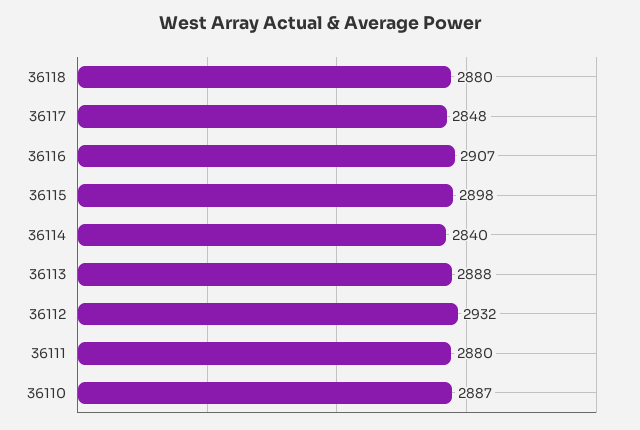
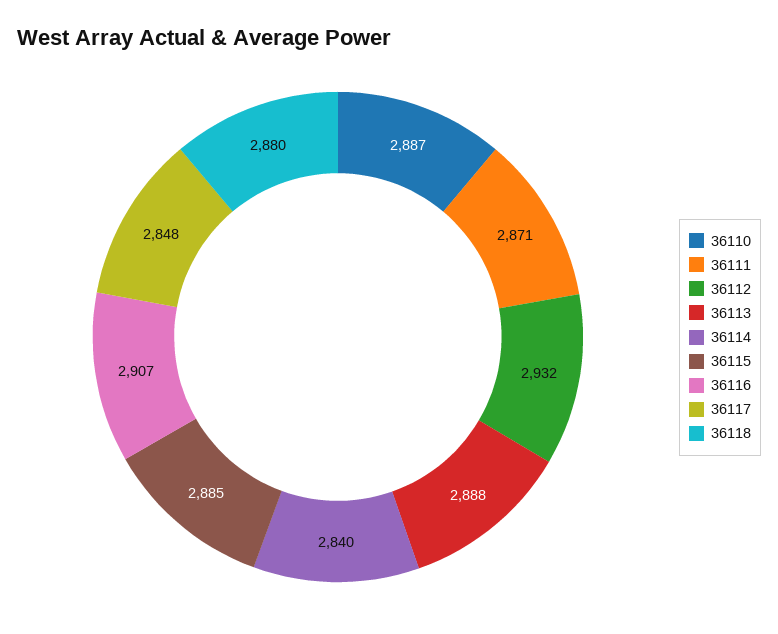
36115: 2898 -> 2885
36111: 2880 -> 2871

